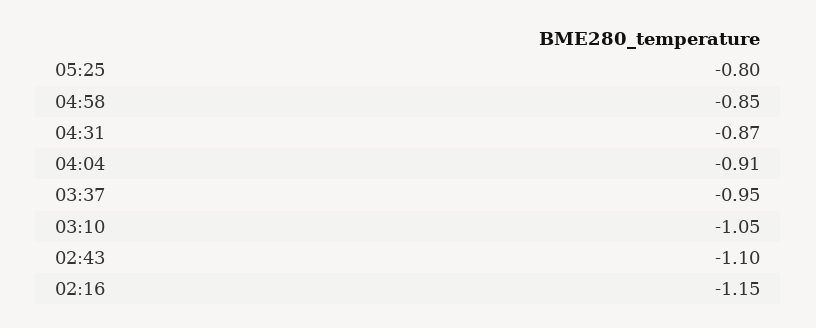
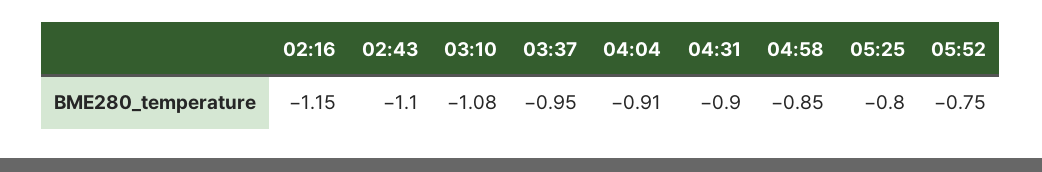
04:31: -0.87 -> -0.9
03:10: -1.05 -> -1.08
05:52: none -> -0.75

